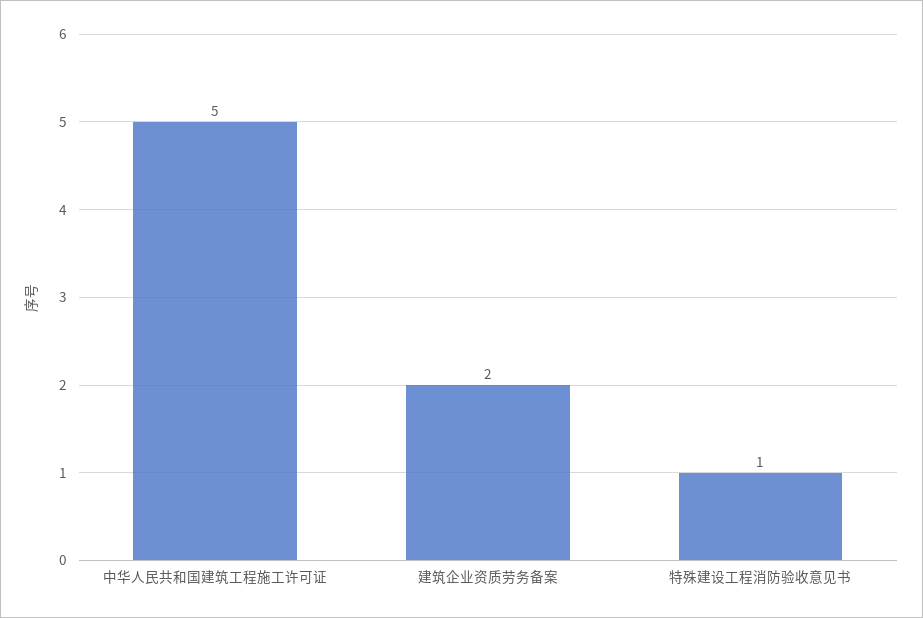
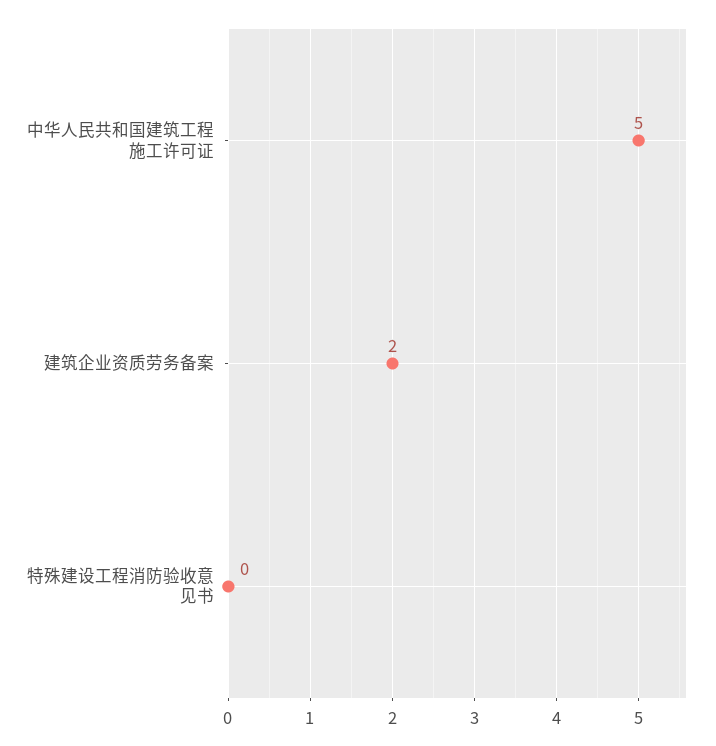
特殊建设工程消防验收意见书: 1 -> 0

